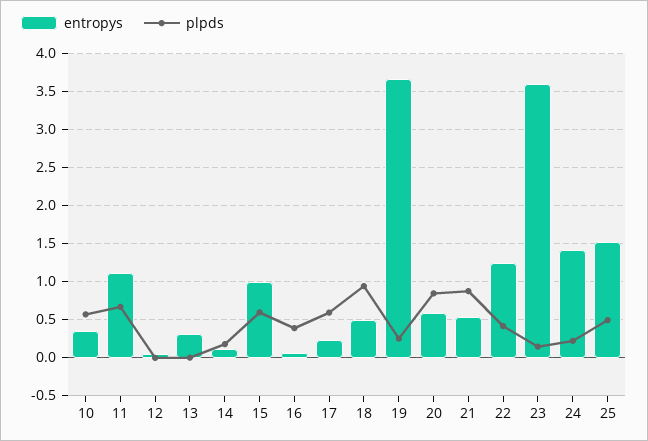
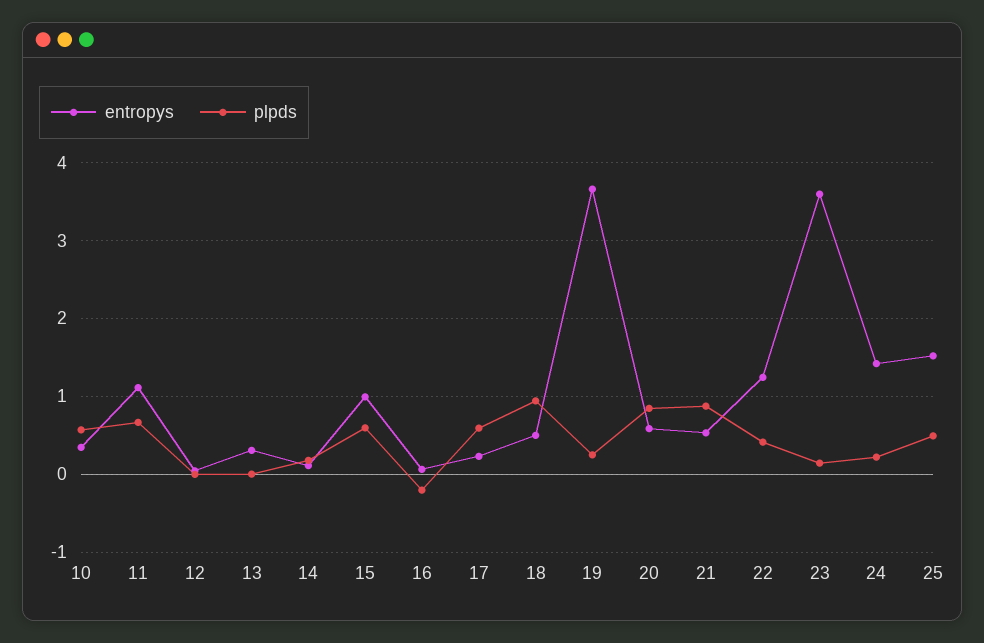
plpds, 16: 0.4 -> -0.2

